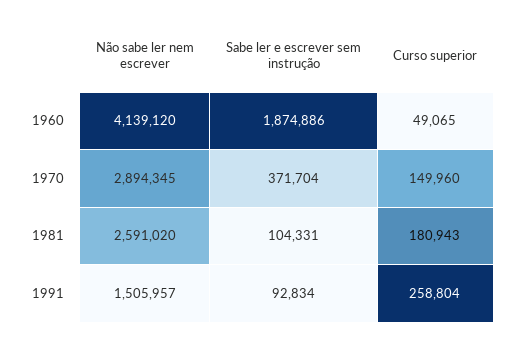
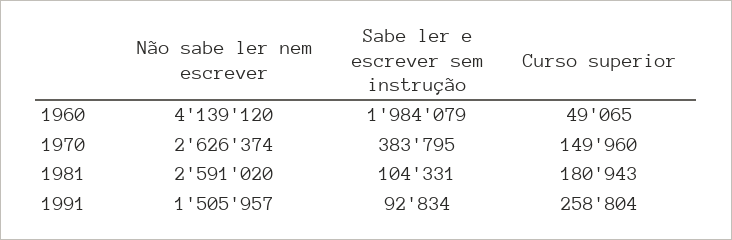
Sabe ler e escrever sem instrução, 1960: 1874886 -> 1984079
Não sabe ler nem escrever, 1970: 2894345 -> 2626374
Sabe ler e escrever sem instrução, 1970: 371704 -> 383795

